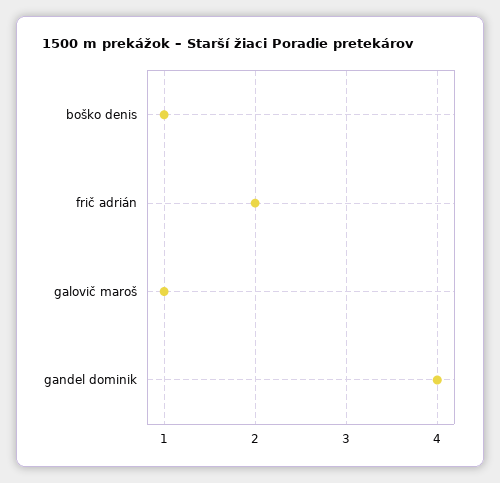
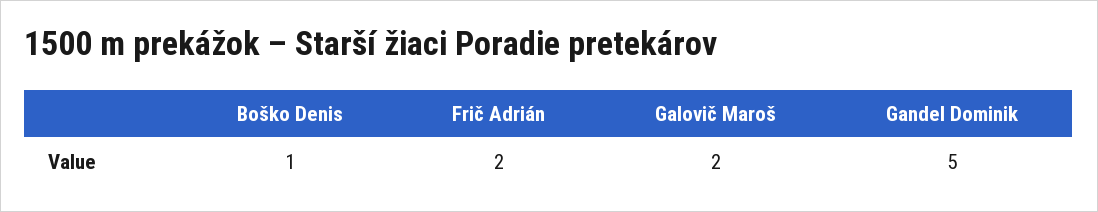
galovič maroš: 1 -> 2
gandel dominik: 4 -> 5

